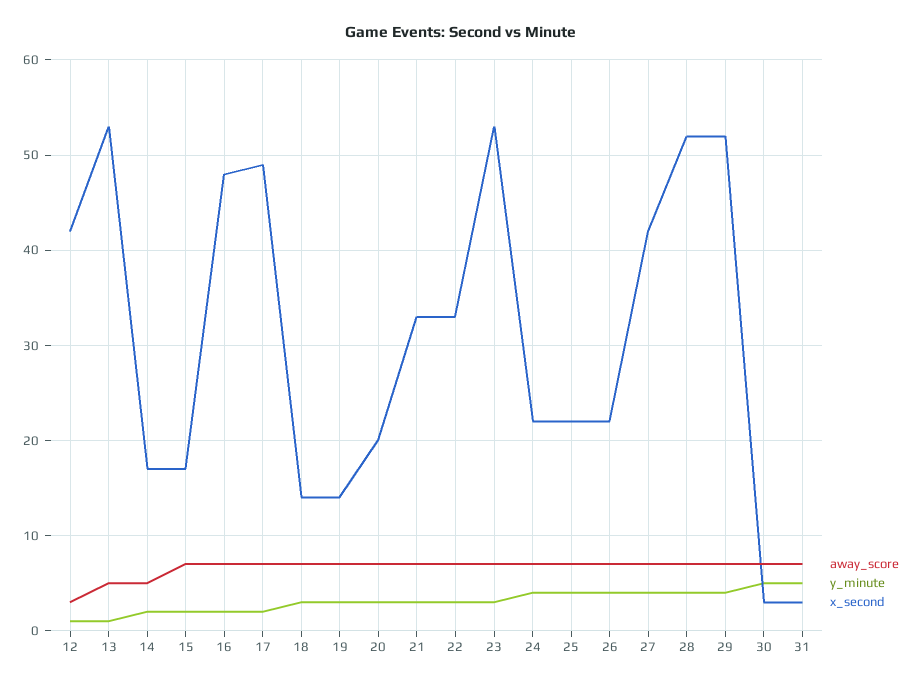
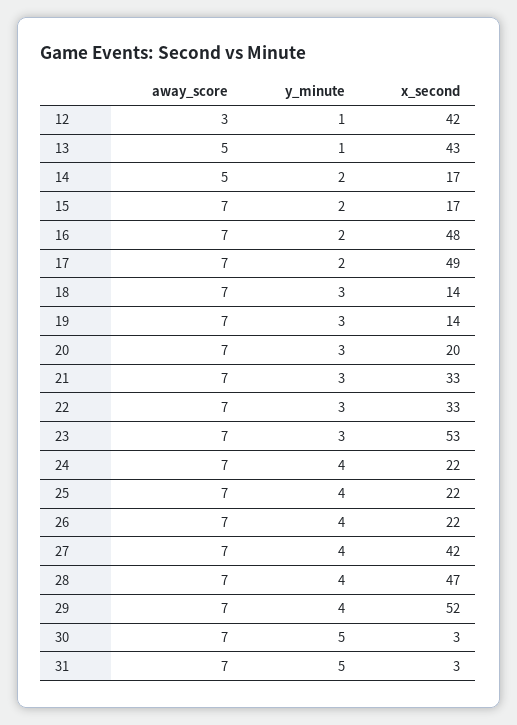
x_second, 13: 53 -> 43
x_second, 28: 52 -> 47

